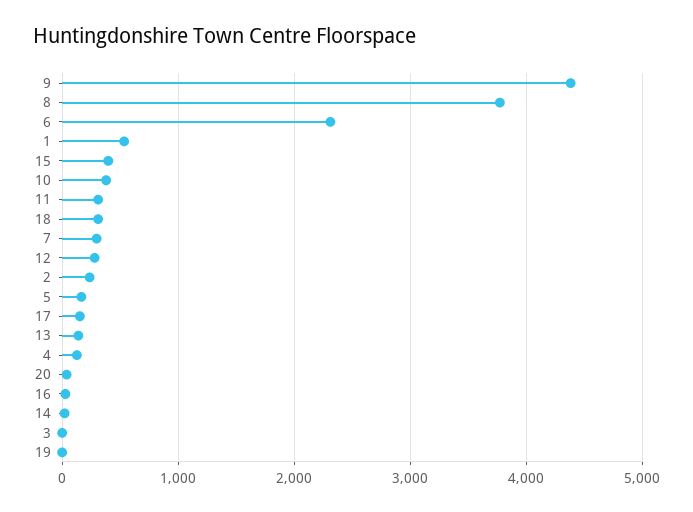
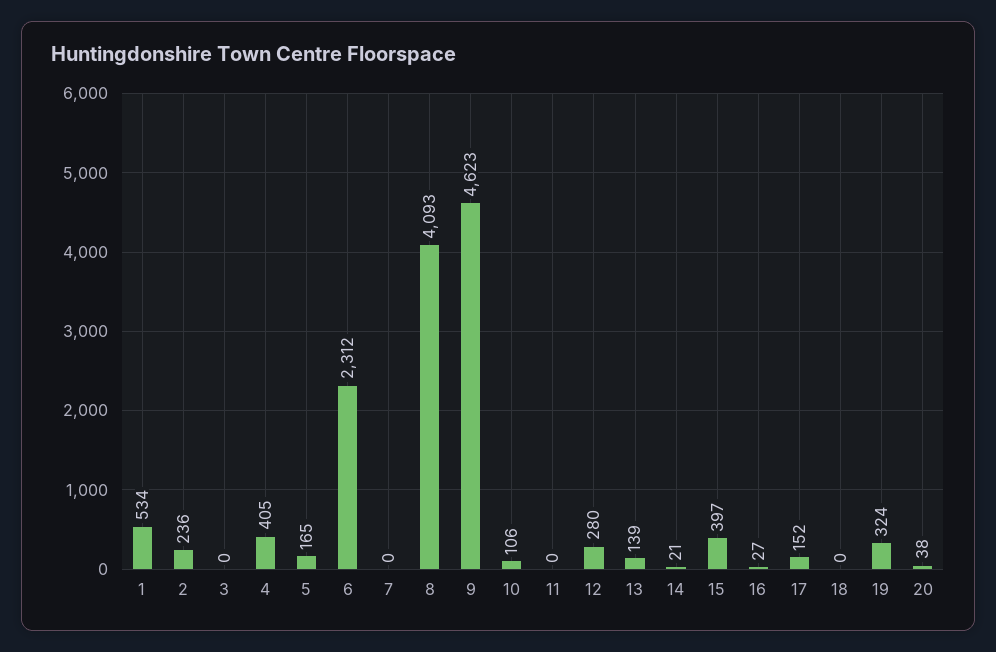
9: 4400 -> 4623
8: 3800 -> 4093
10: 400 -> 106
11: 300 -> 0
18: 300 -> 0
7: 300 -> 0
4: 100 -> 405
19: 0 -> 324

